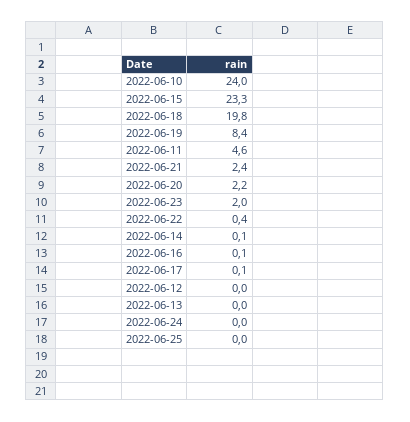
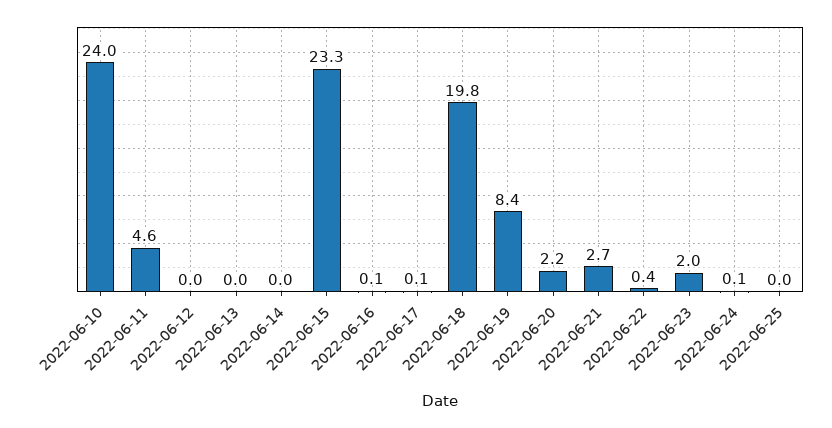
2022-06-21: 2.4 -> 2.7
2022-06-14: 0.1 -> 0
2022-06-24: 0 -> 0.1

